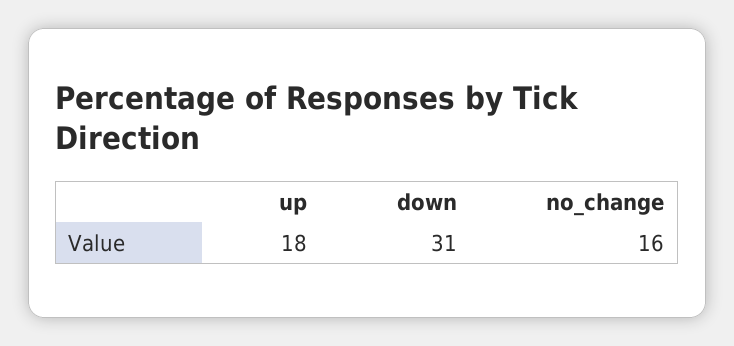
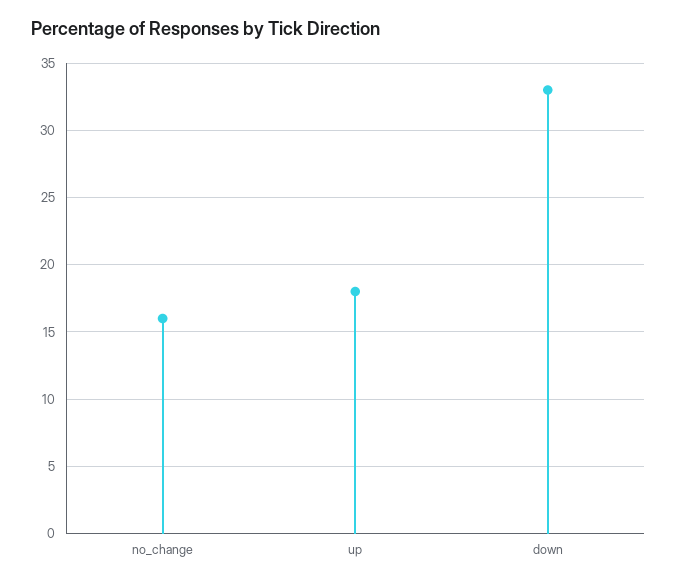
down: 31 -> 33

